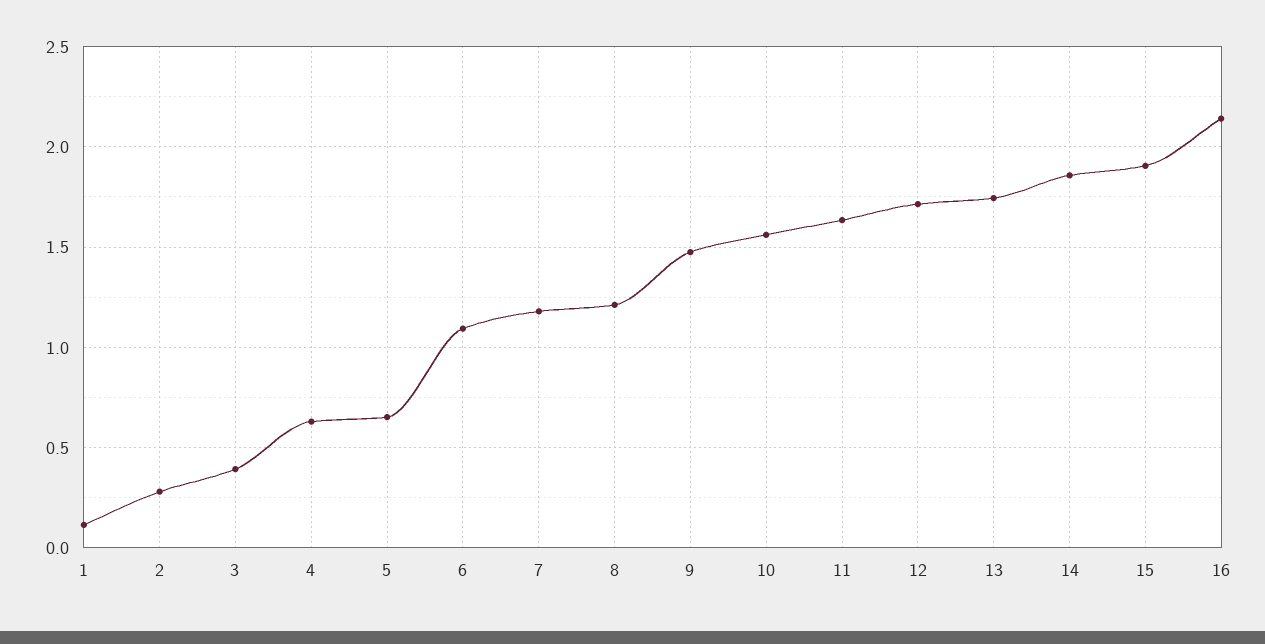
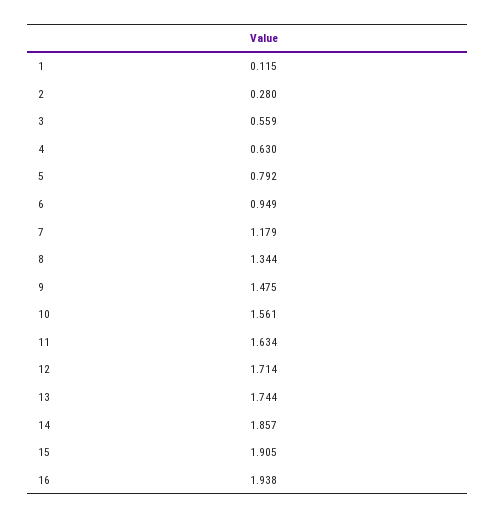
3: 0.4 -> 0.559
5: 0.65 -> 0.792
6: 1.1 -> 0.949
8: 1.2 -> 1.344
16: 2.15 -> 1.938

